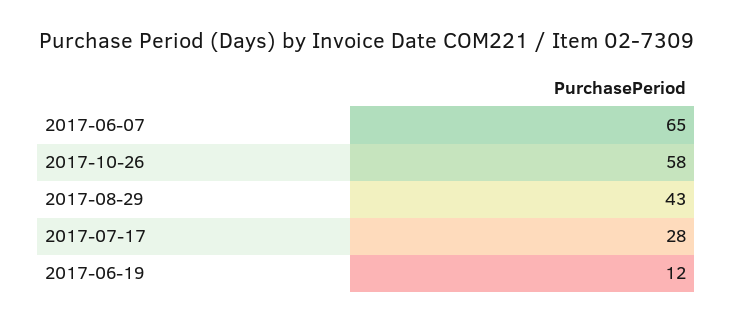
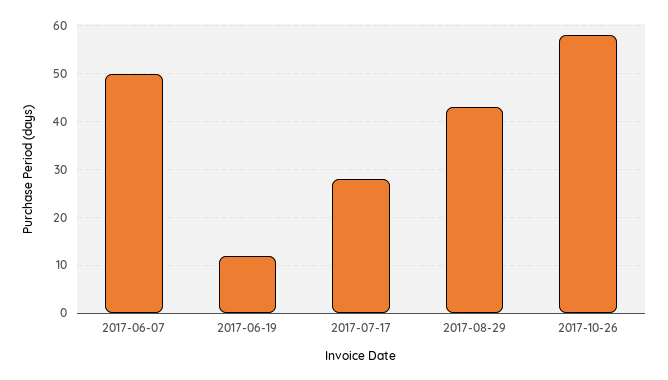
2017-06-07: 65 -> 50

